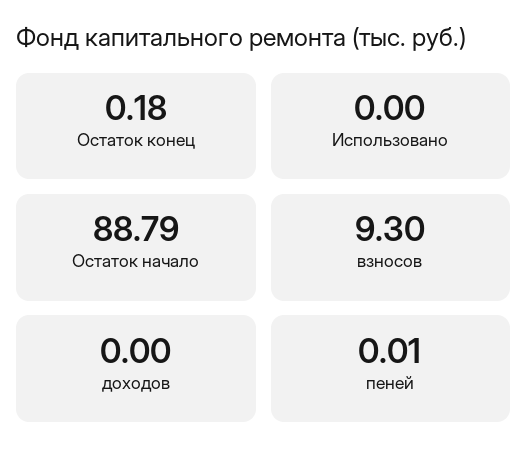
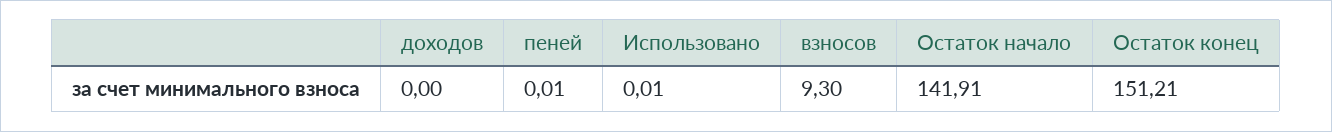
Остаток конец: 0.18 -> 151.21
Использовано: 0 -> 0.01
Остаток начало: 88.79 -> 141.91

